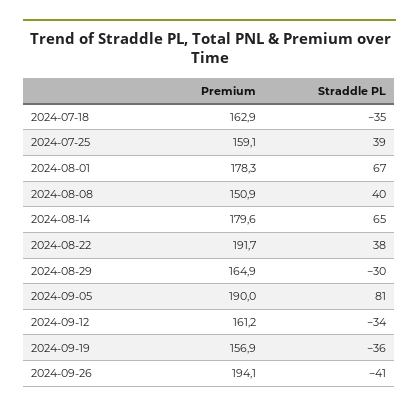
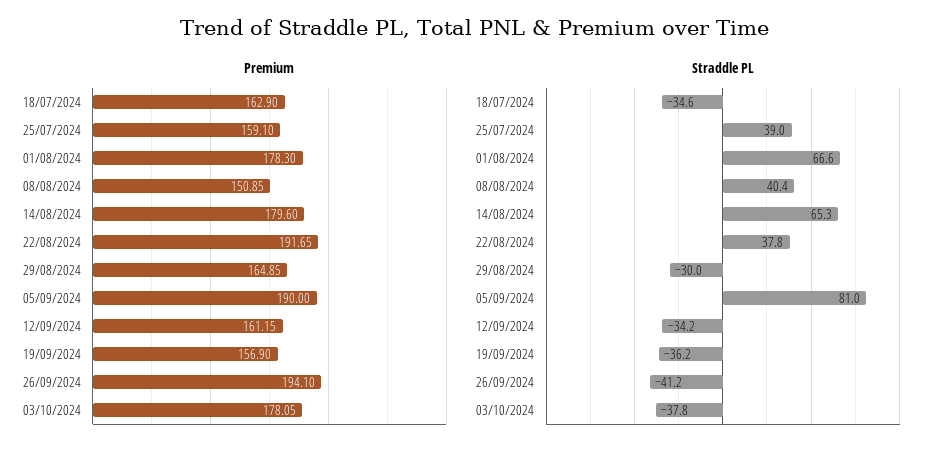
Premium, 03/10/2024: none -> 178.05
Straddle PL, 03/10/2024: none -> -37.8

